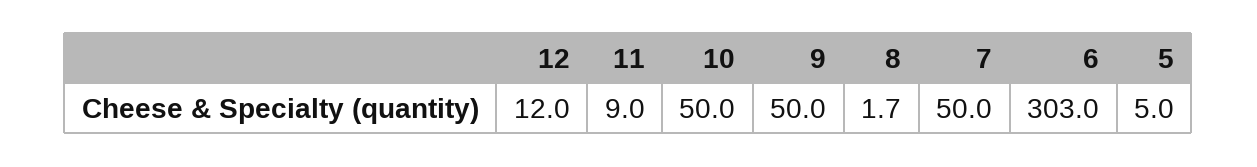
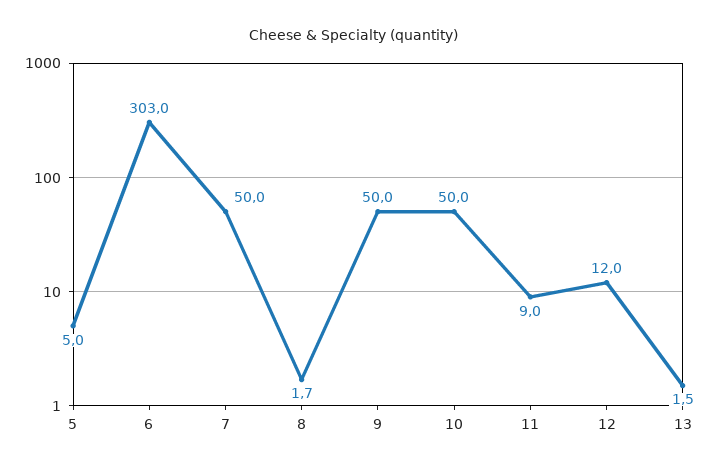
13: none -> 1.5

